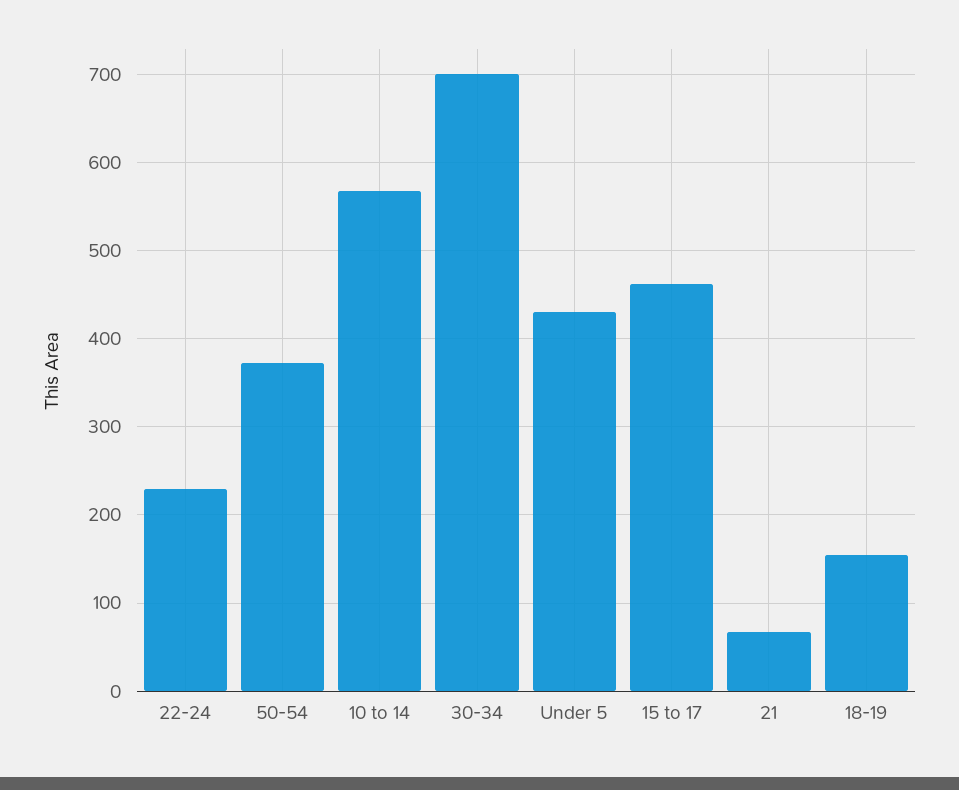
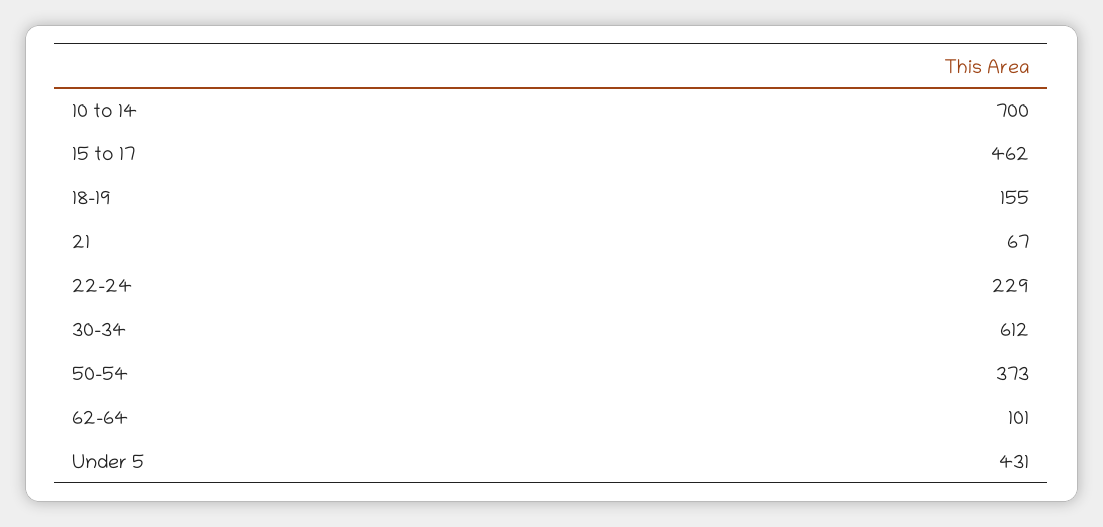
10 to 14: 570 -> 700
30-34: 700 -> 612
62-64: none -> 101

